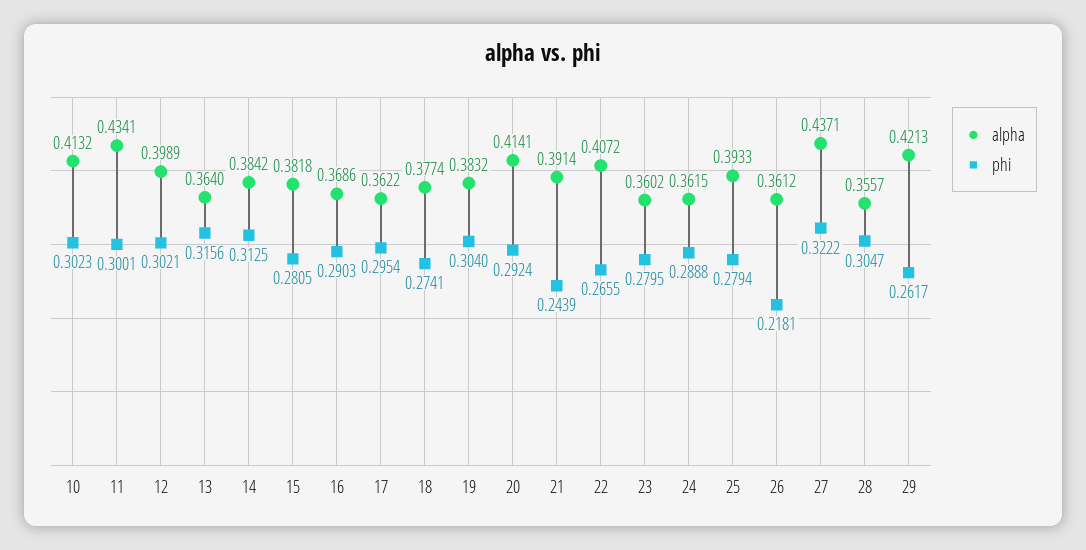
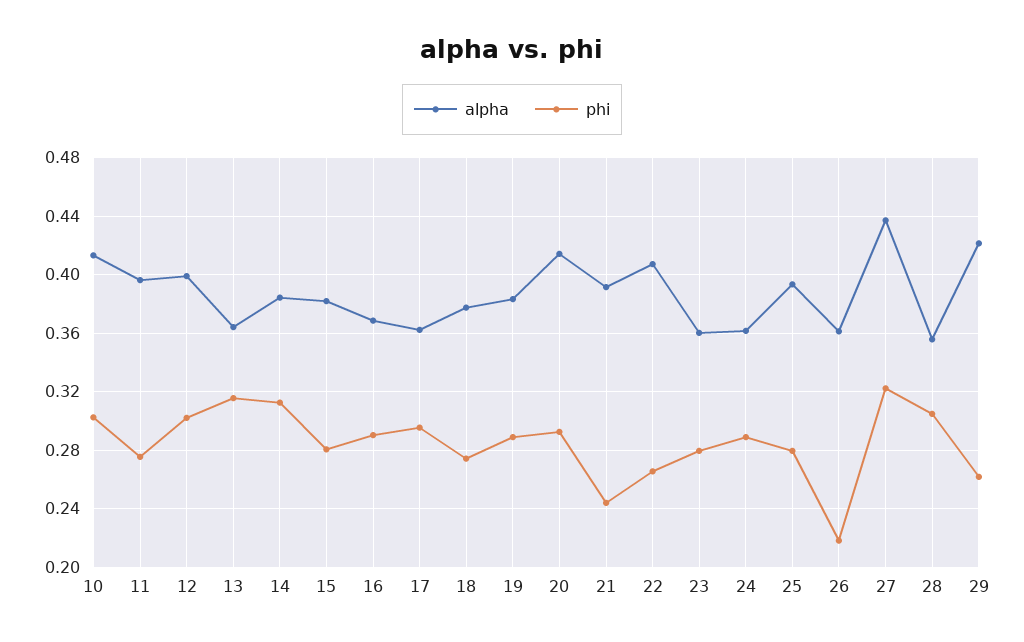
alpha, 11: 0.4341 -> 0.395
phi, 11: 0.3001 -> 0.275
phi, 19: 0.304 -> 0.29

